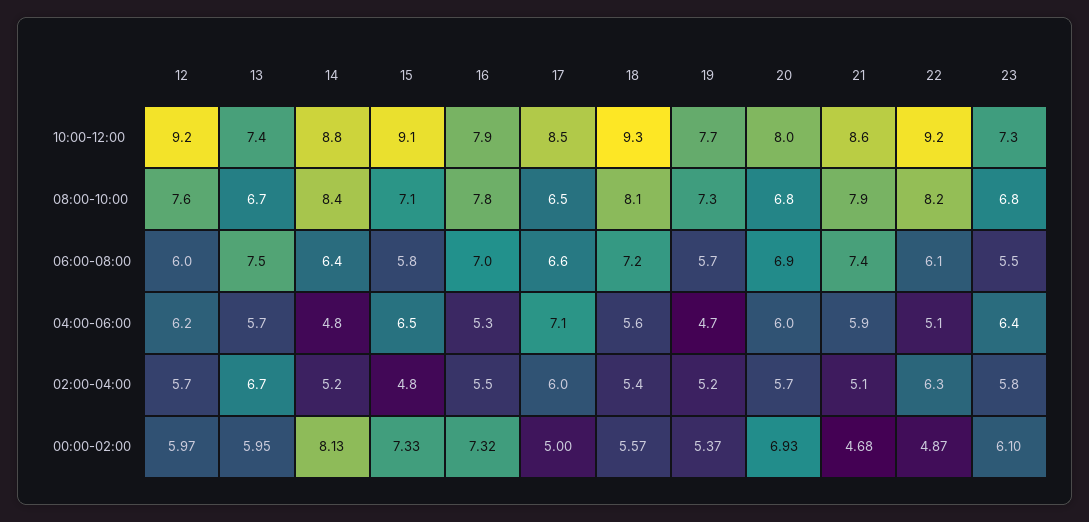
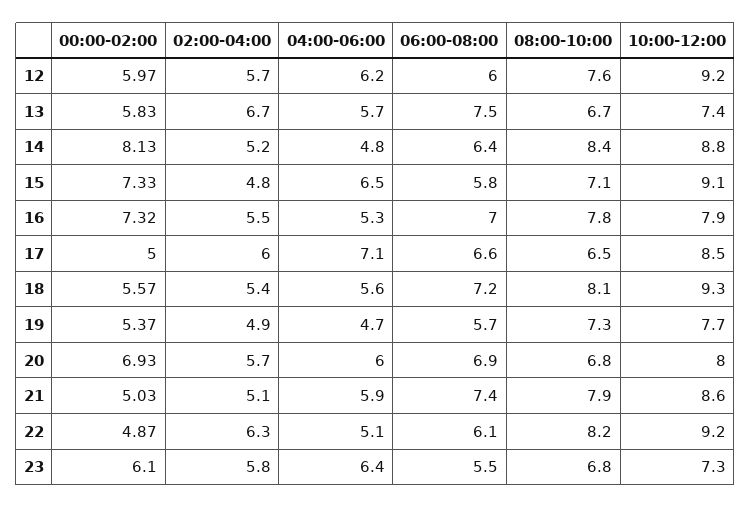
19, 02:00-04:00: 5.2 -> 4.9
13, 00:00-02:00: 5.95 -> 5.83
21, 00:00-02:00: 4.68 -> 5.03

